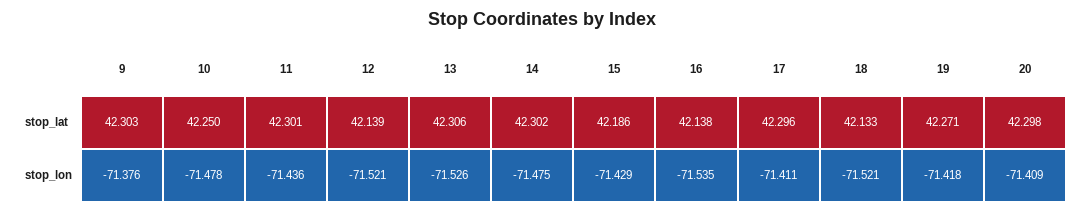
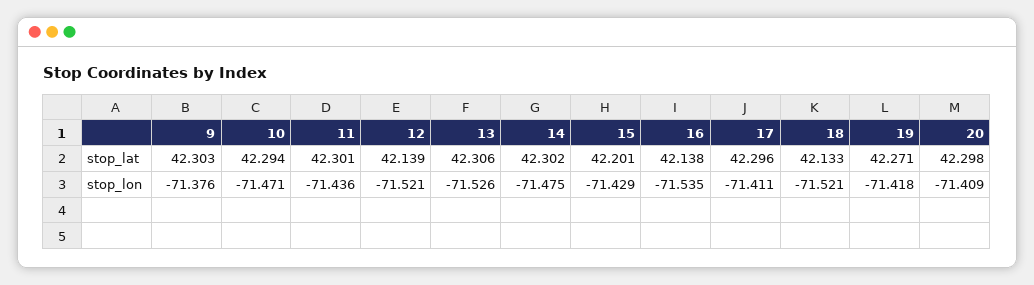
10, stop_lat: 42.25 -> 42.294
15, stop_lat: 42.186 -> 42.201
10, stop_lon: -71.478 -> -71.471

